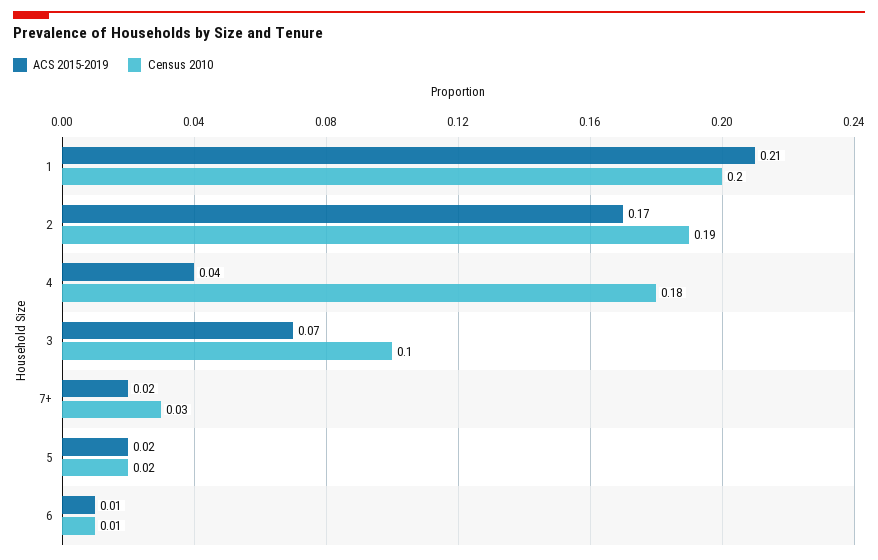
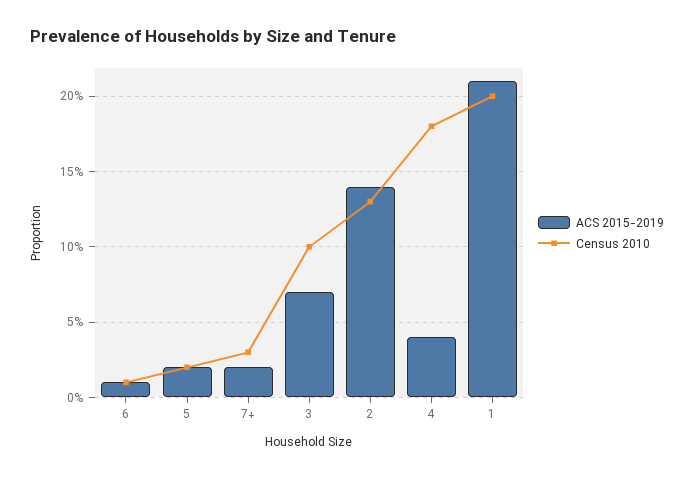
ACS 2015-2019, 2: 0.17 -> 0.14
Census 2010, 2: 0.19 -> 0.13

